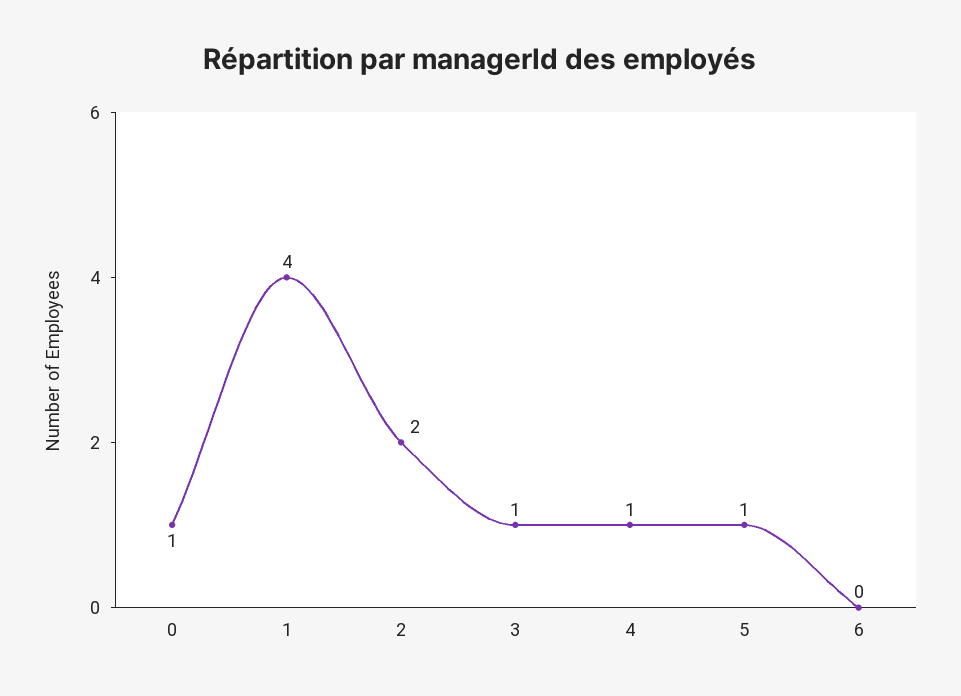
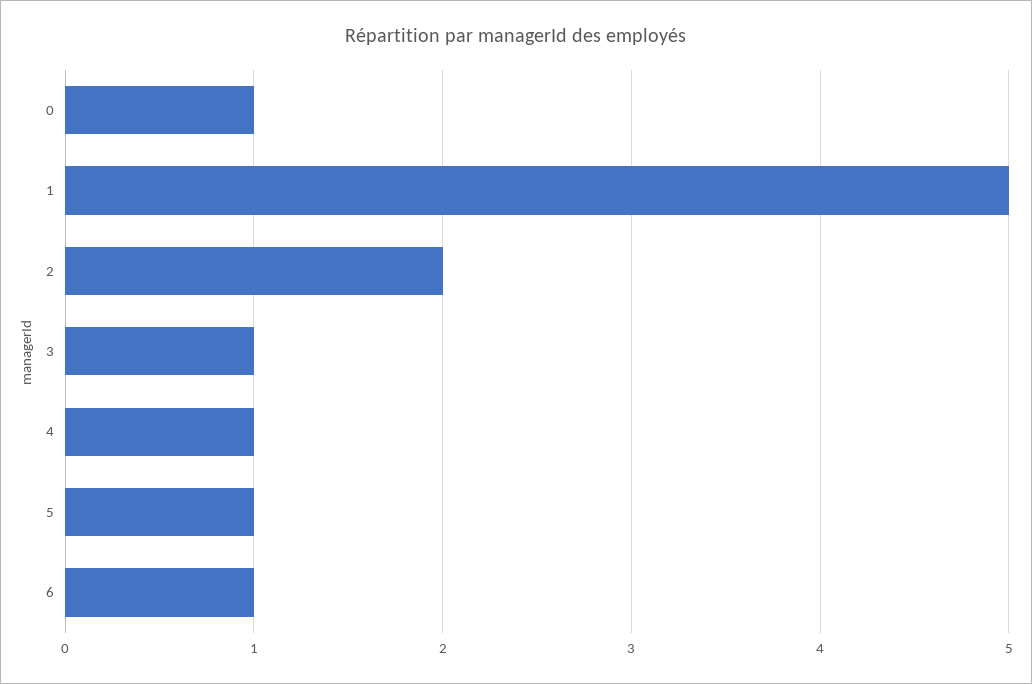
1: 4 -> 5
6: 0 -> 1

